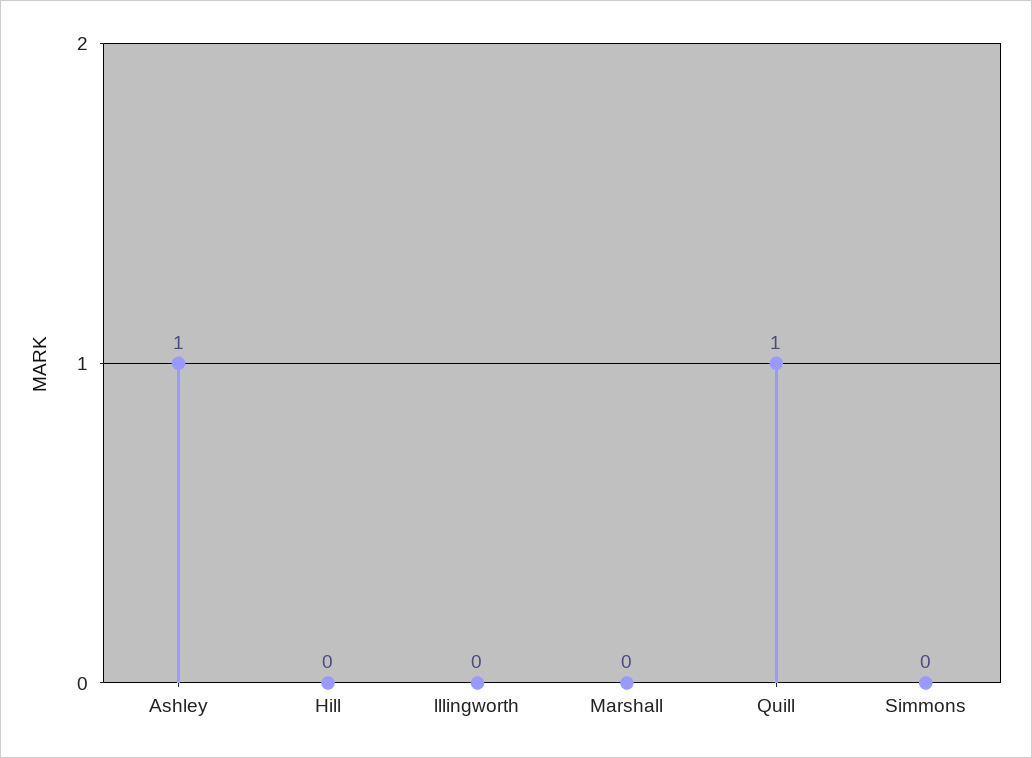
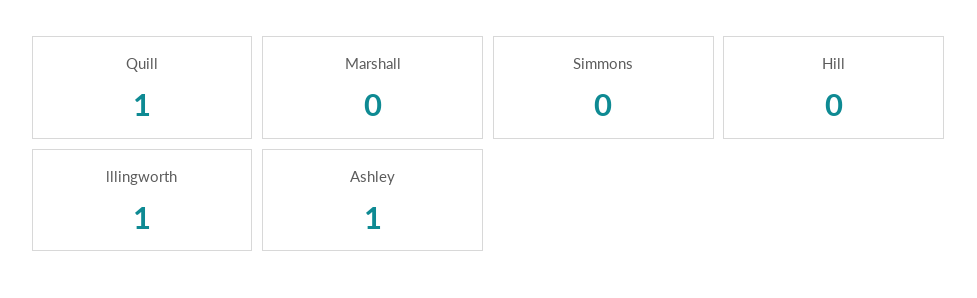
lllingworth: 0 -> 1

